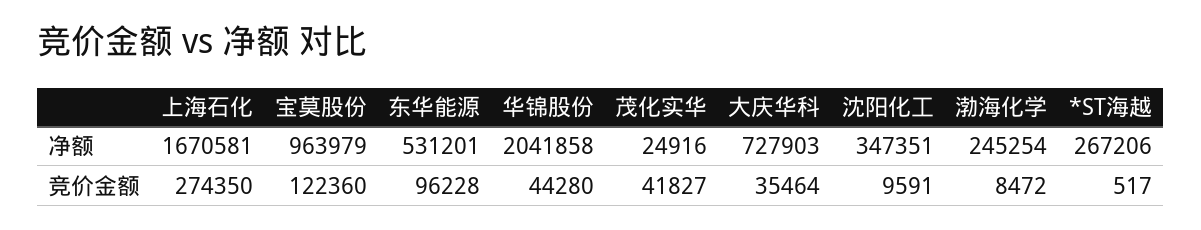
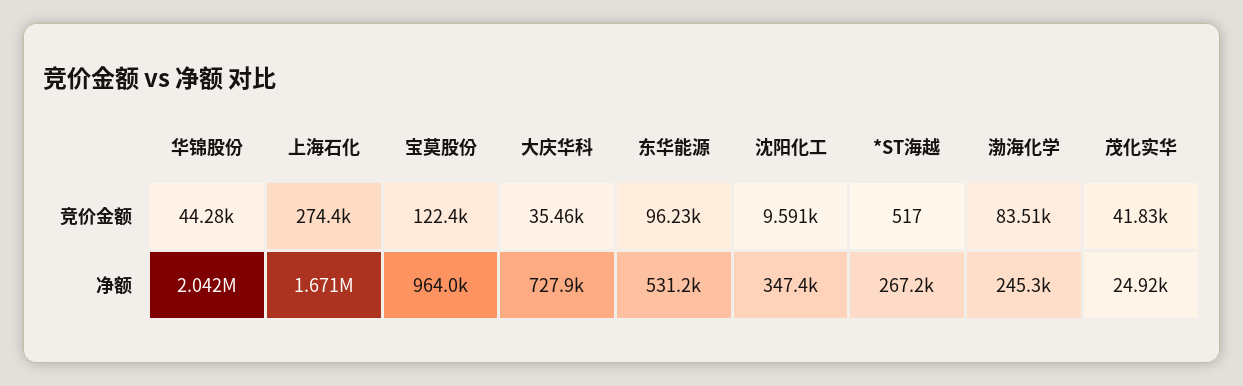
渤海化学, 竞价金额: 8472 -> 83510

